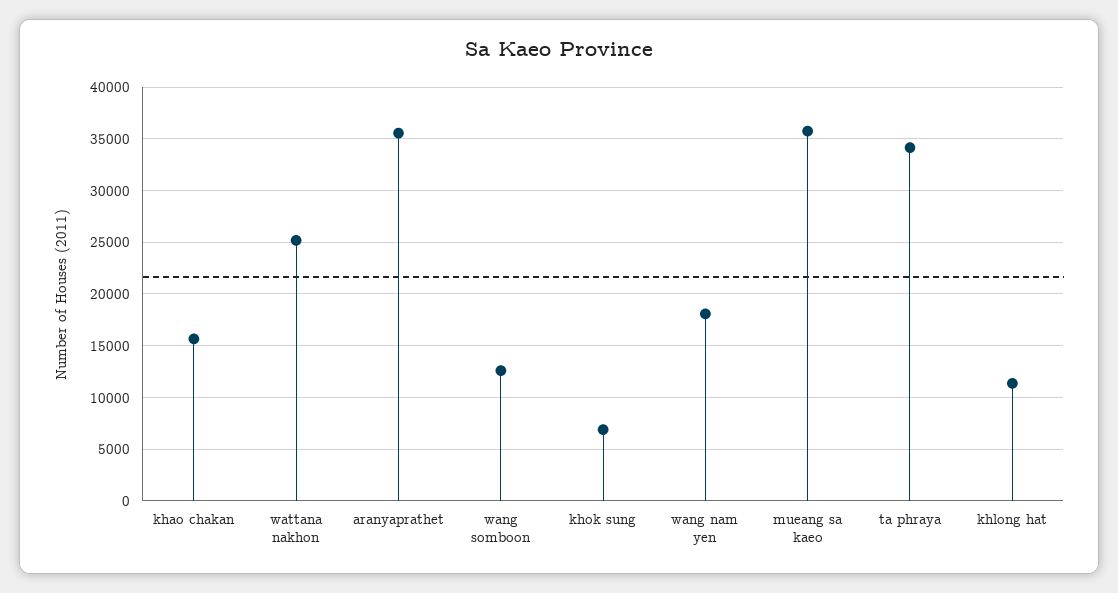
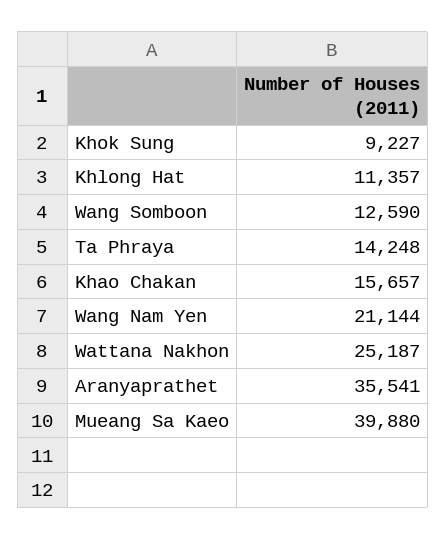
khok sung: 7000 -> 9227
wang nam yen: 18000 -> 21144
mueang sa kaeo: 36000 -> 39880
ta phraya: 34000 -> 14248

